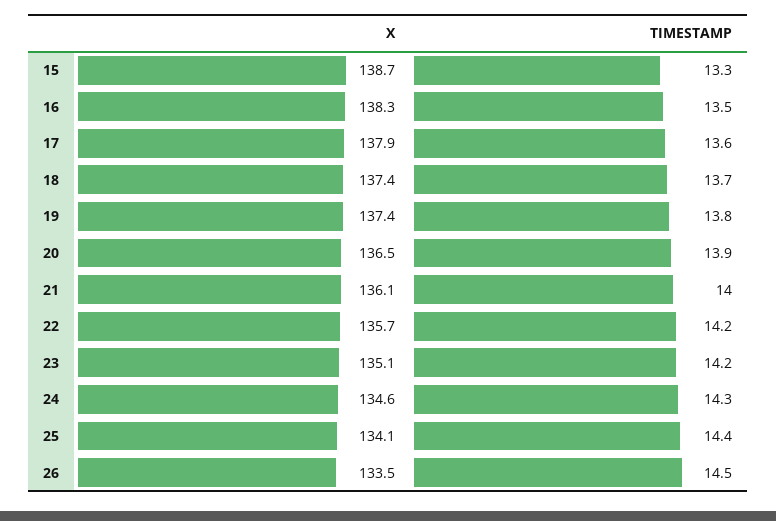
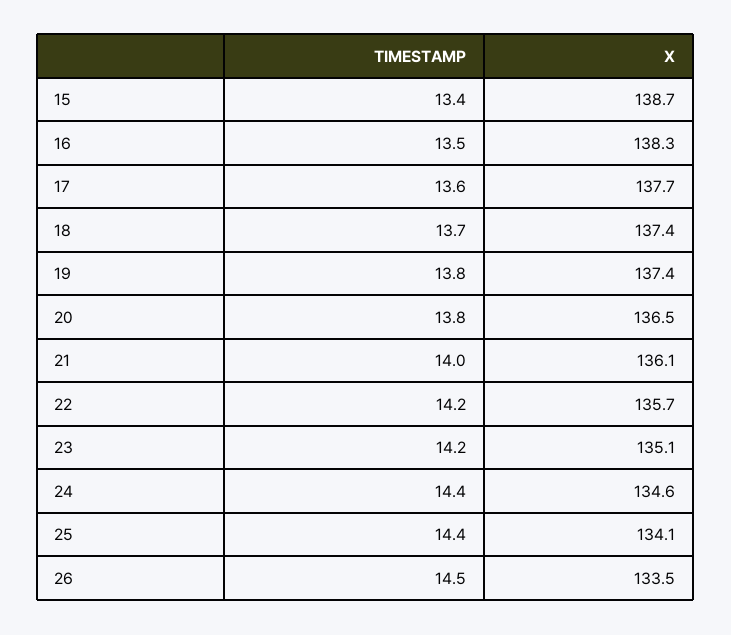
TIMESTAMP, 15: 13.3 -> 13.4
X, 17: 137.9 -> 137.7
TIMESTAMP, 20: 13.9 -> 13.8
TIMESTAMP, 24: 14.3 -> 14.4

